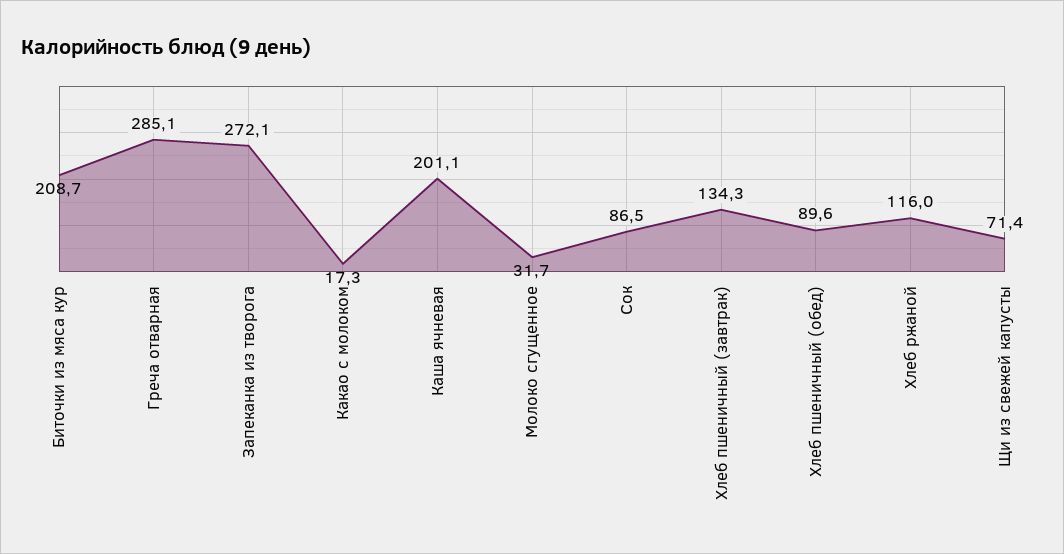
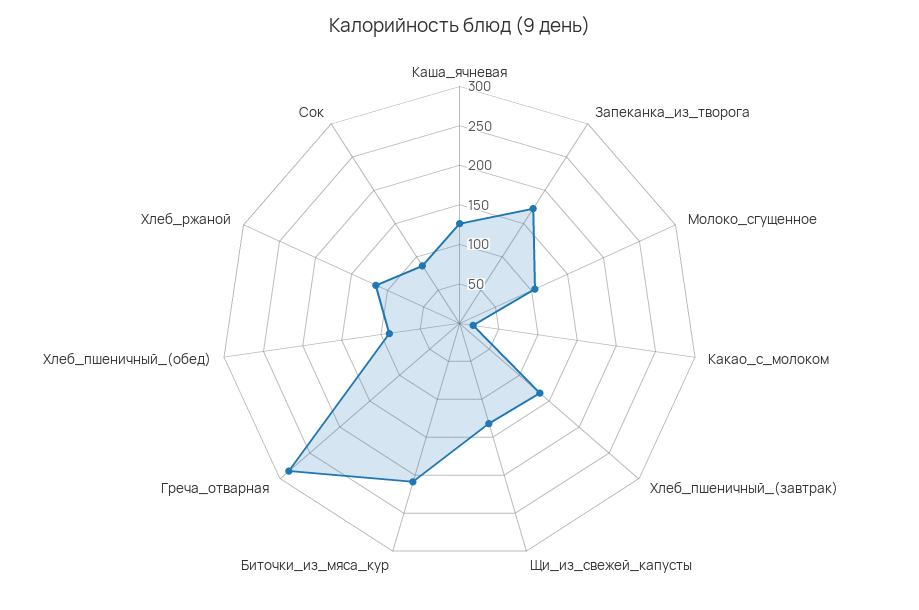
Запеканка из творога: 272.1 -> 175
Каша ячневая: 201.1 -> 125
Молоко сгущенное: 31.7 -> 100
Щи из свежей капусты: 71.4 -> 125

